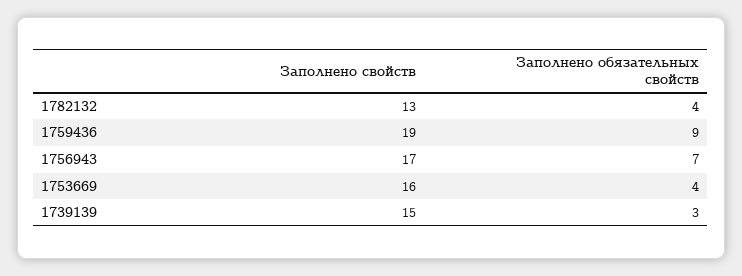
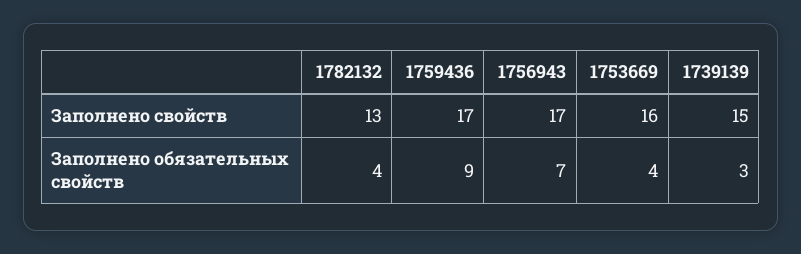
Заполнено свойств, 1759436: 19 -> 17

